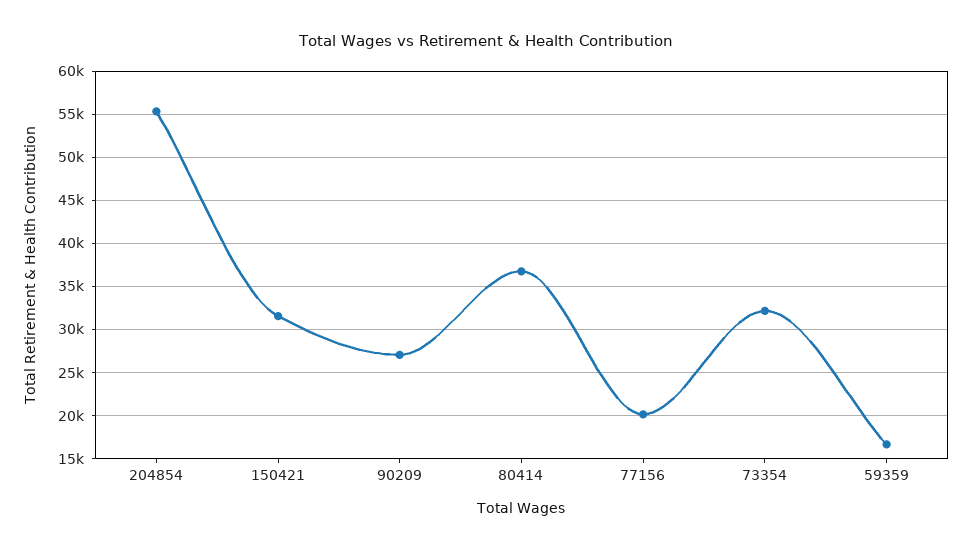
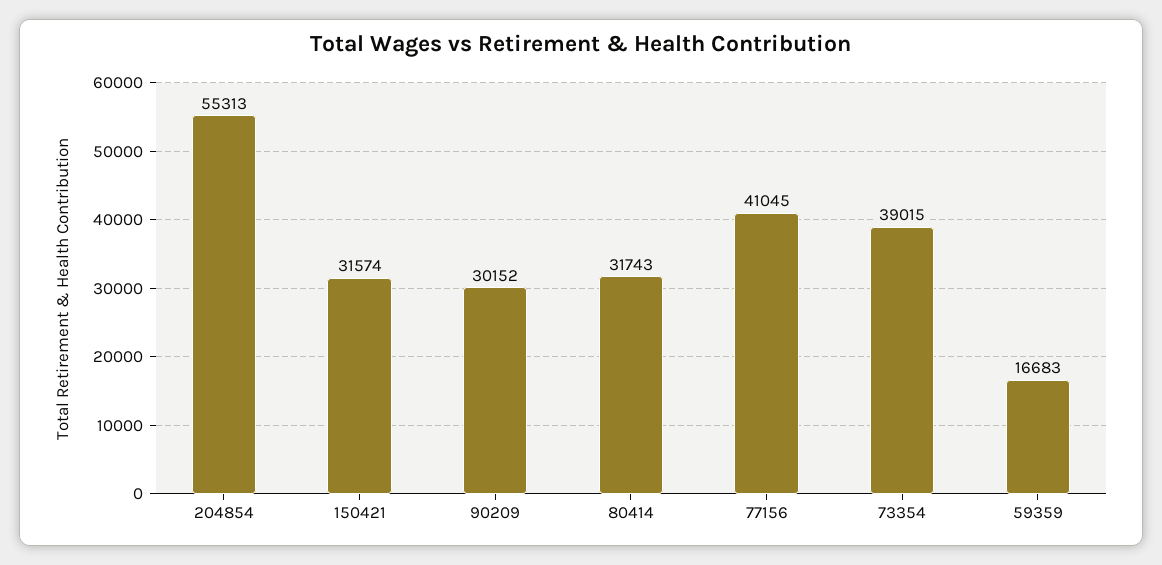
90209: 27000 -> 30152
80414: 37000 -> 31743
77156: 20000 -> 41045
73354: 32000 -> 39015

